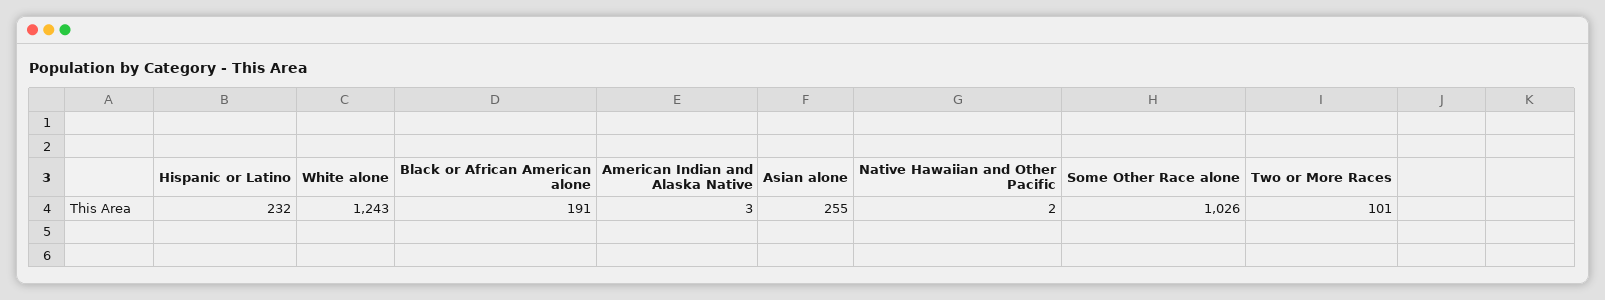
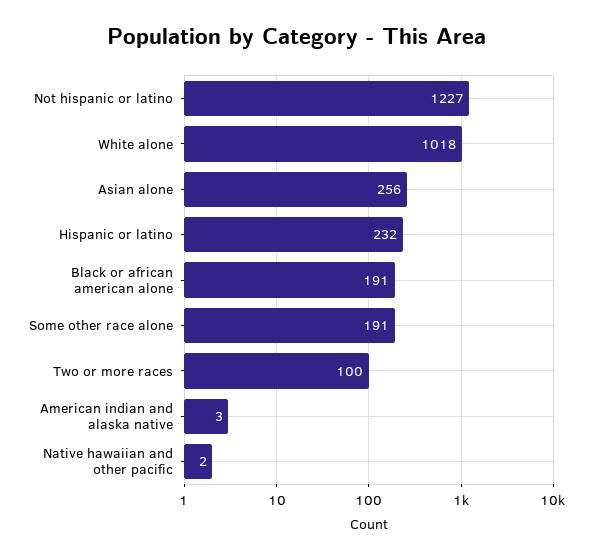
White alone: 1243 -> 1018
Asian alone: 255 -> 256
Some Other Race alone: 1026 -> 191
Two or More Races: 101 -> 100
Not hispanic or latino: none -> 1227

